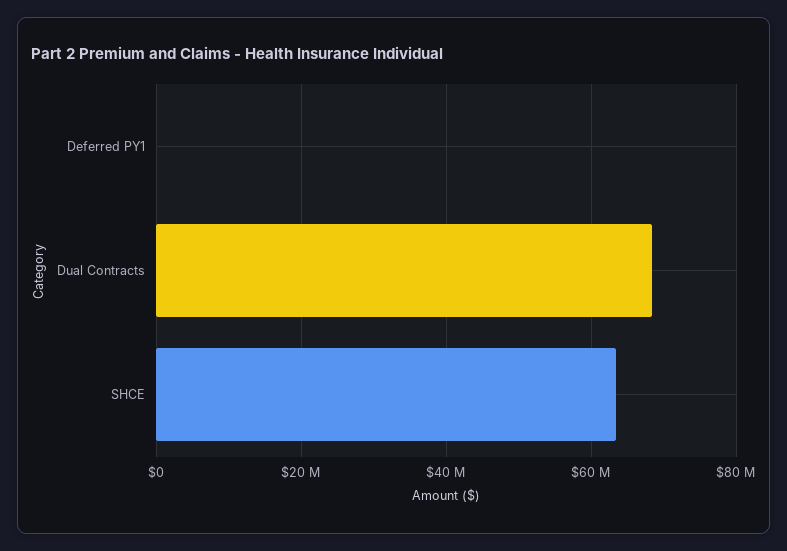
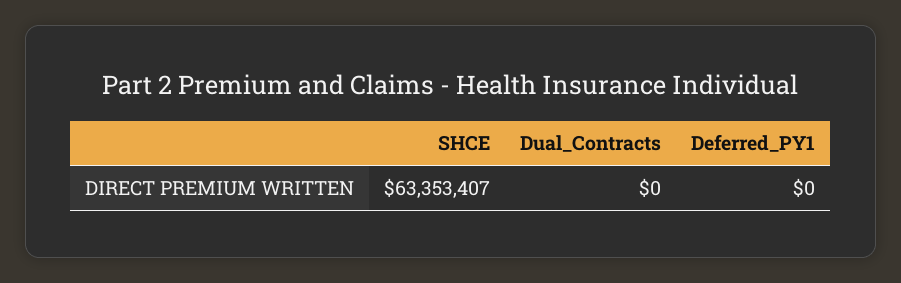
Dual Contracts: 68000000 -> 0

